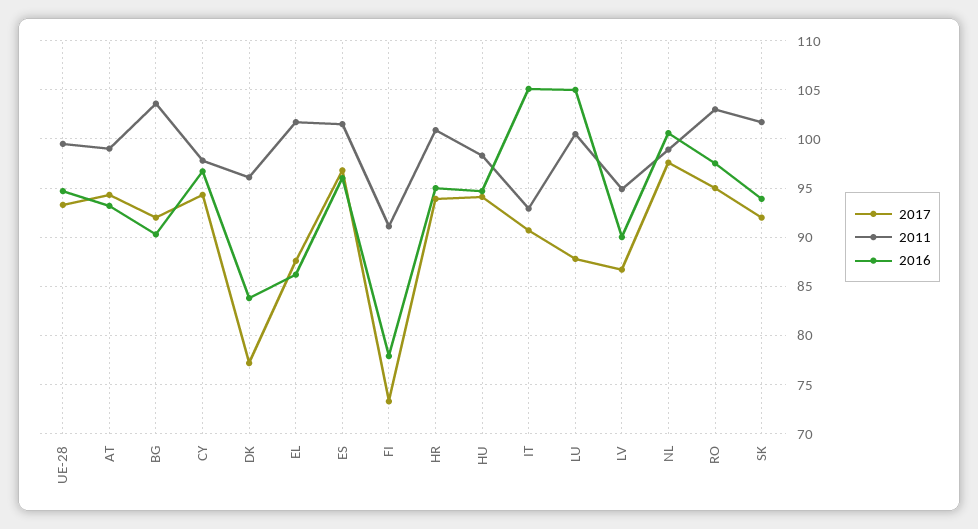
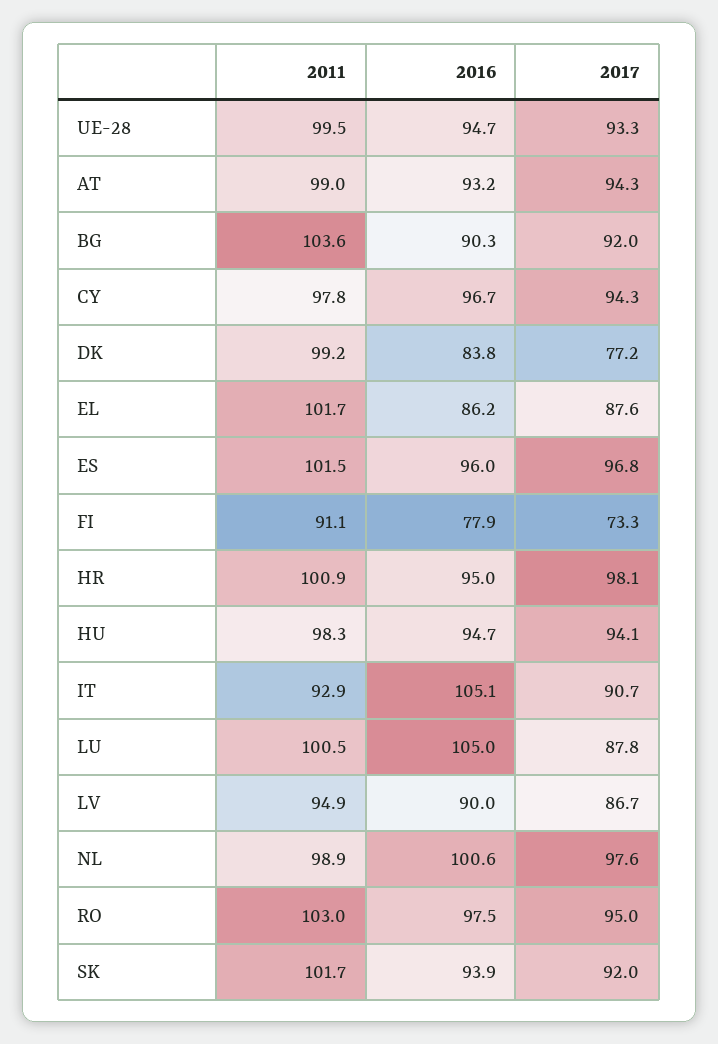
2011, DK: 96 -> 99.2
2017, HR: 94 -> 98.1

